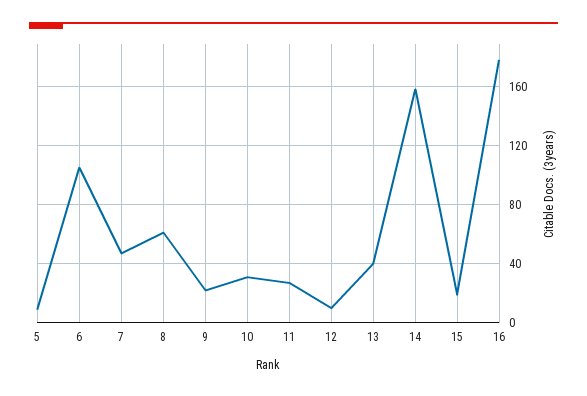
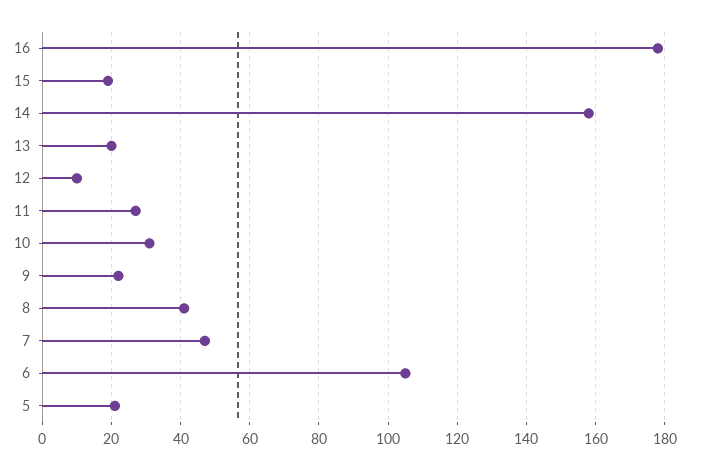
5: 10 -> 20
8: 60 -> 40
13: 40 -> 20

